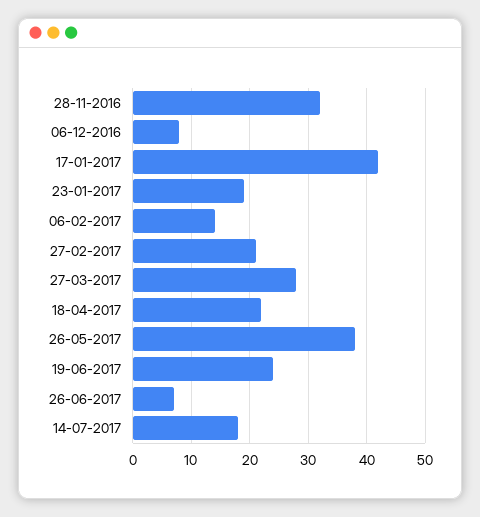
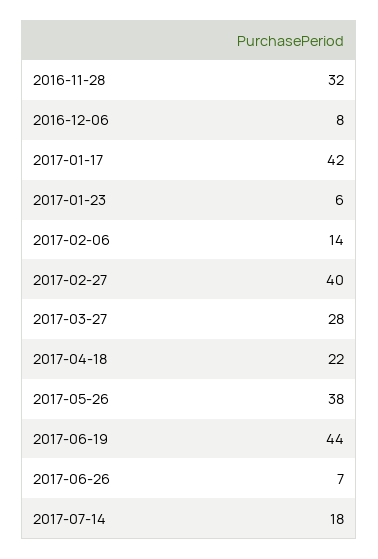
23-01-2017: 20 -> 6
27-02-2017: 20 -> 40
19-06-2017: 25 -> 44

